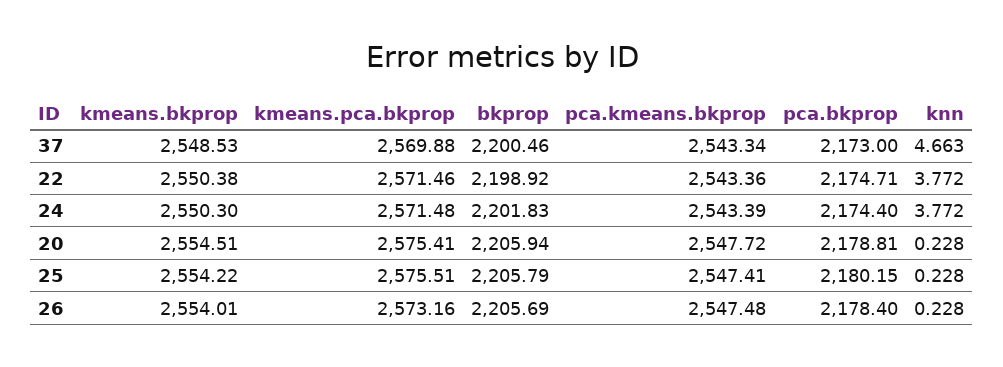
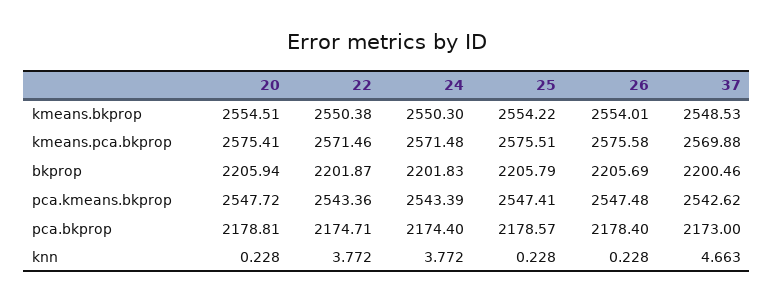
pca.kmeans.bkprop, 37: 2543.34 -> 2542.62
bkprop, 22: 2198.92 -> 2201.87
pca.bkprop, 25: 2180.15 -> 2178.57
kmeans.pca.bkprop, 26: 2573.16 -> 2575.58

